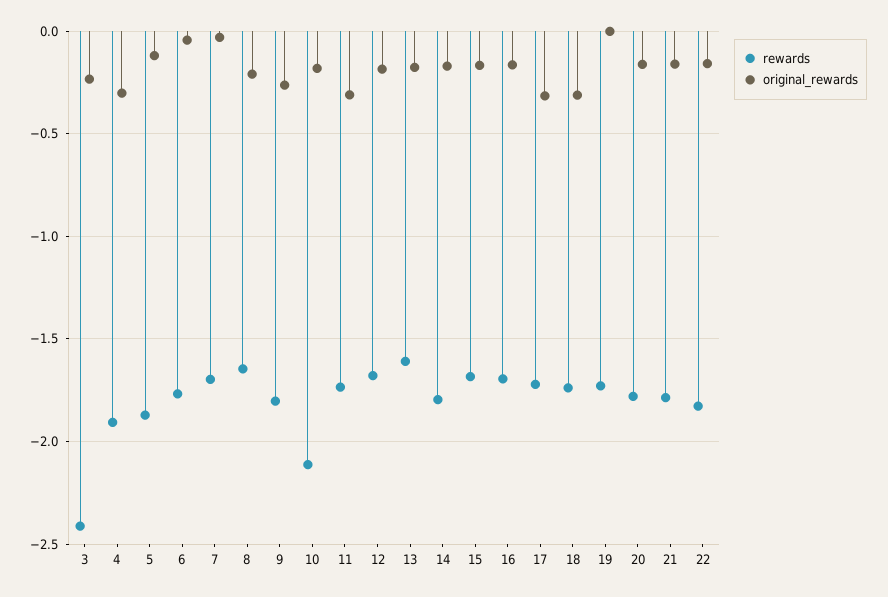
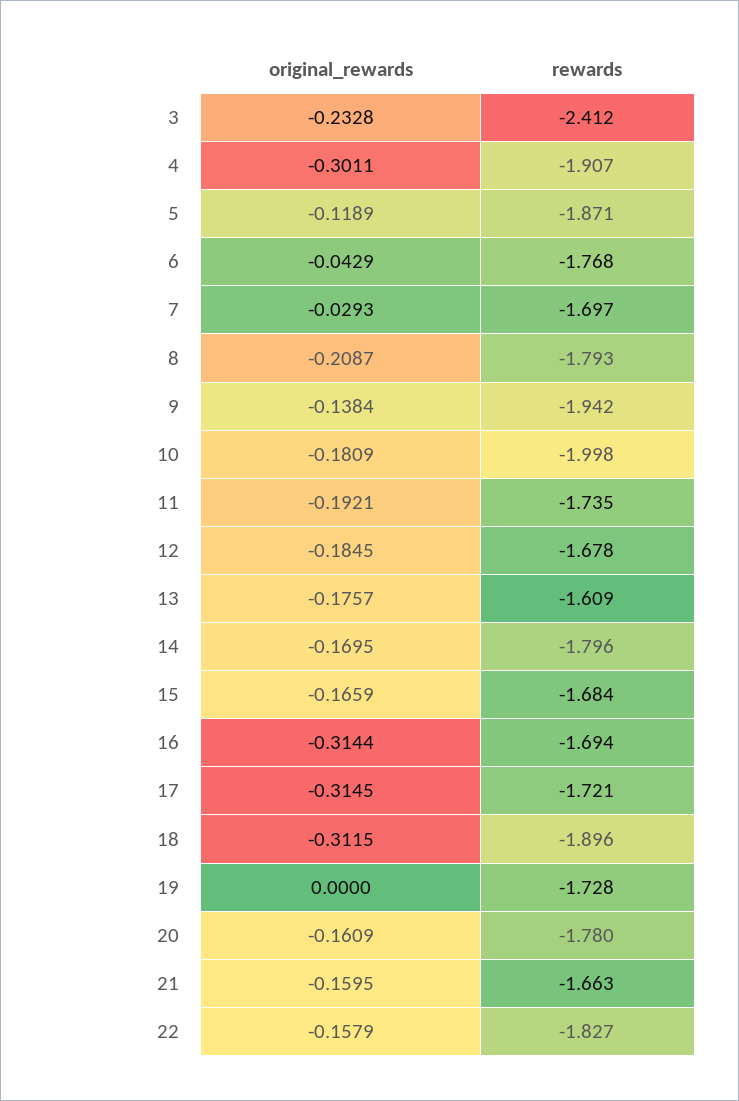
rewards, 8: -1.65 -> -1.793
rewards, 9: -1.8 -> -1.942
original_rewards, 9: -0.25 -> -0.1384
rewards, 10: -2.1 -> -1.998
original_rewards, 11: -0.3 -> -0.1921
original_rewards, 16: -0.15 -> -0.3144
rewards, 18: -1.75 -> -1.896
rewards, 21: -1.8 -> -1.663

